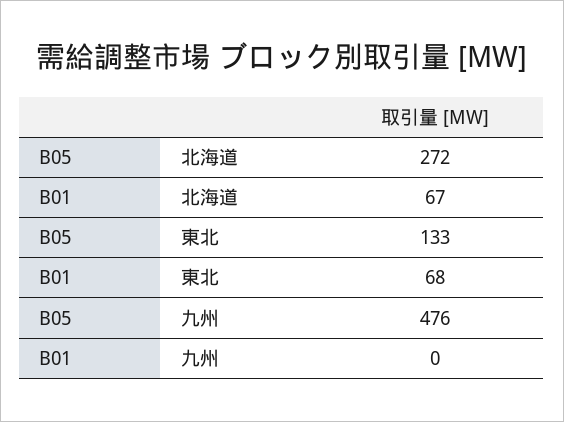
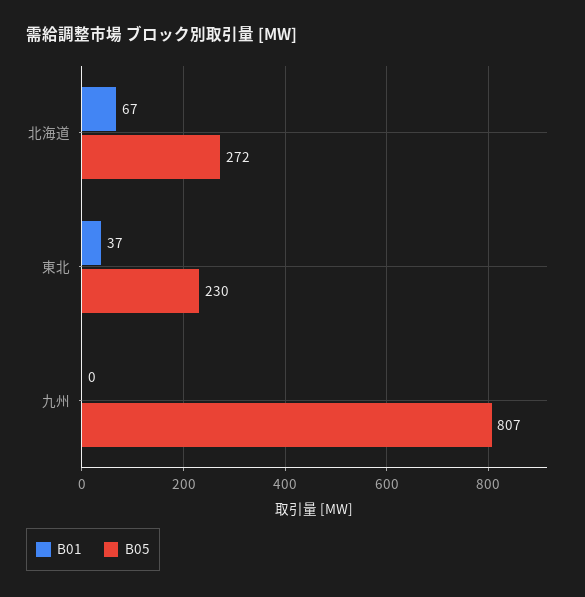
B05, 東北: 133 -> 230
B01, 東北: 68 -> 37
B05, 九州: 476 -> 807

